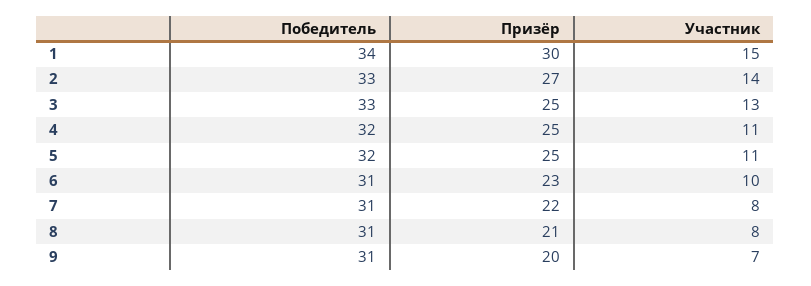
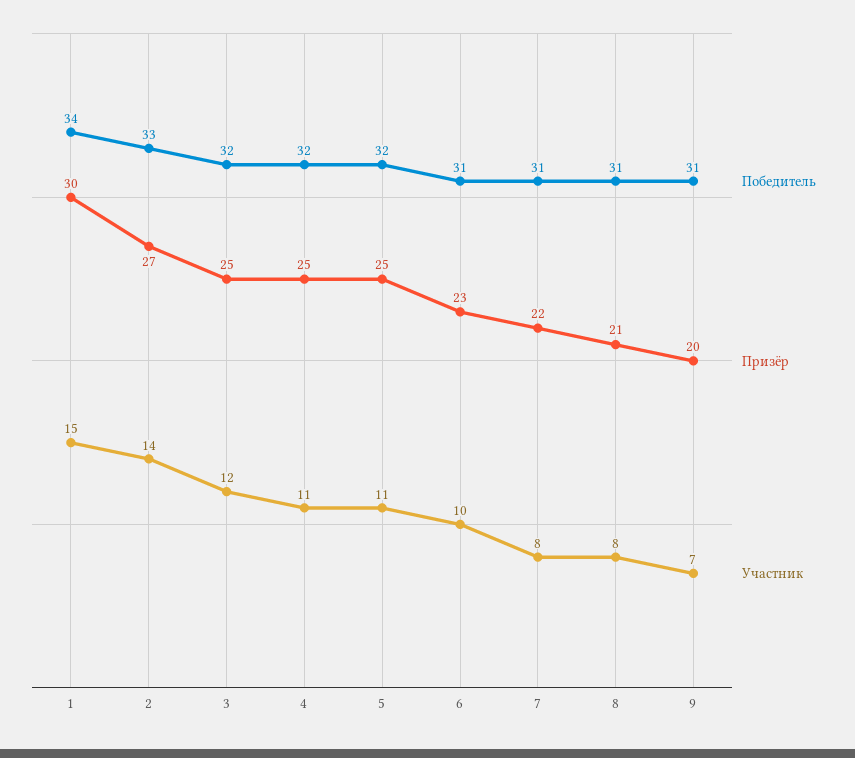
Победитель, 3: 33 -> 32
Участник, 3: 13 -> 12

